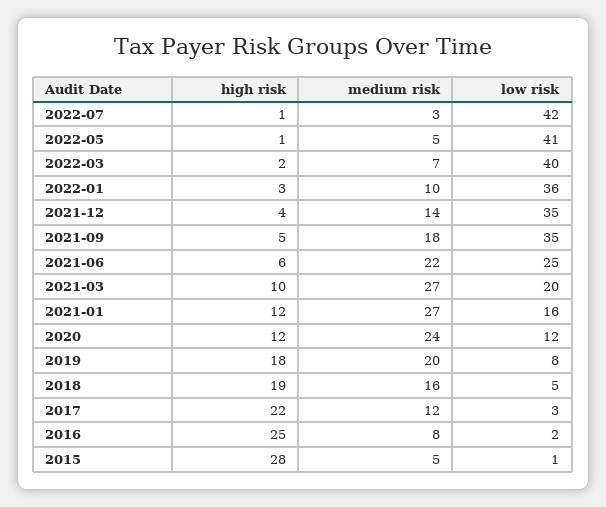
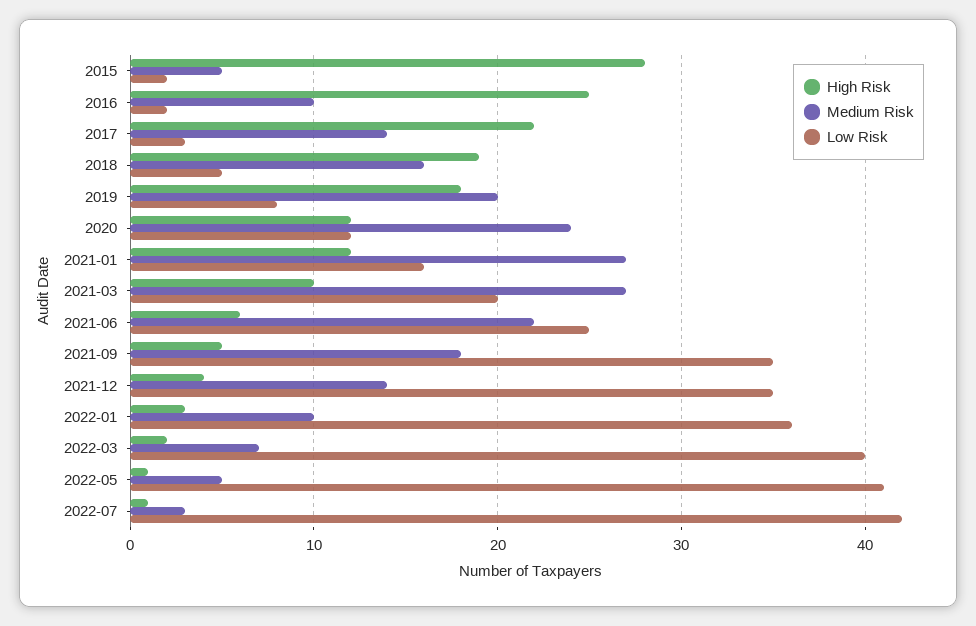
medium risk, 2017: 12 -> 14
medium risk, 2016: 8 -> 10
low risk, 2015: 1 -> 2

